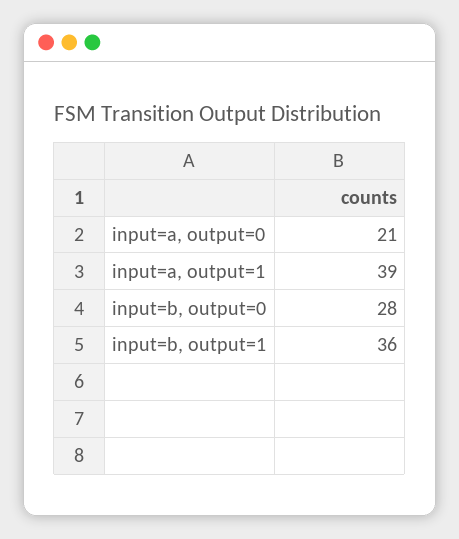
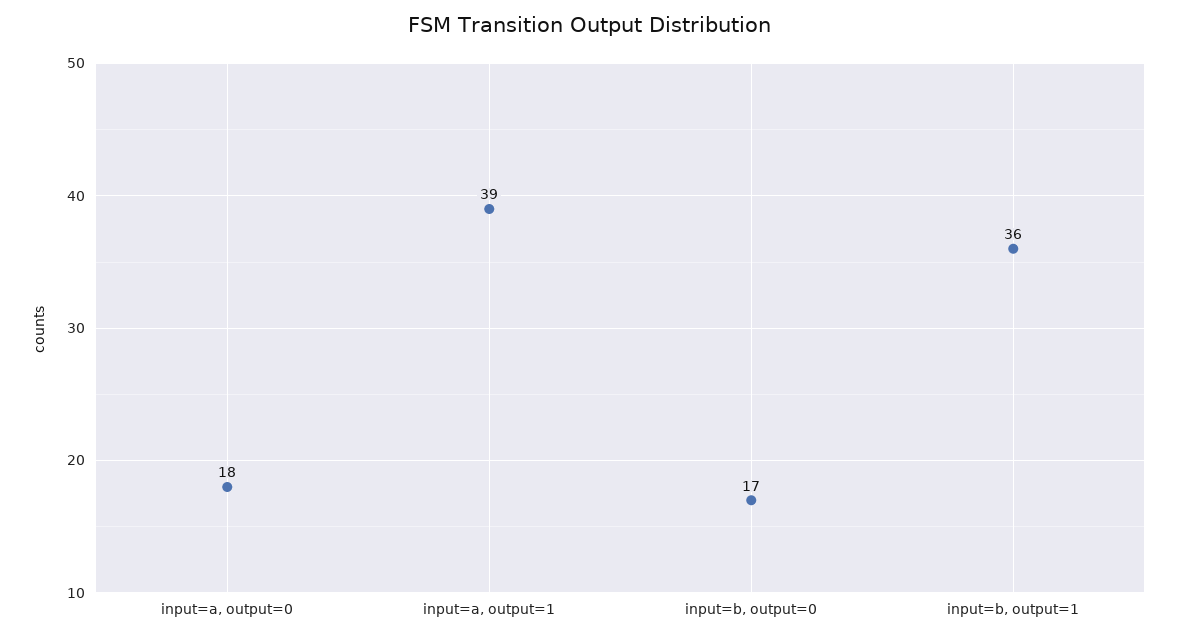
input=a, output=0: 21 -> 18
input=b, output=0: 28 -> 17

